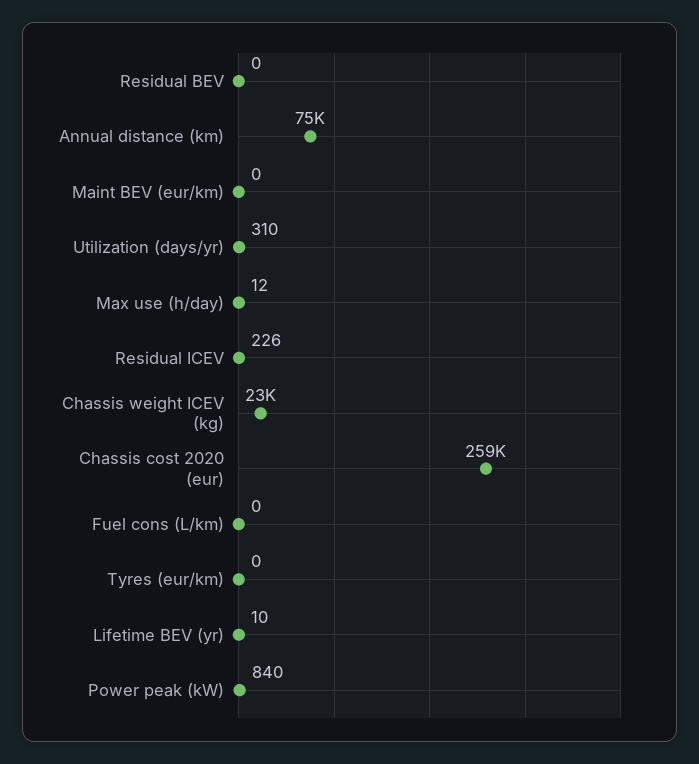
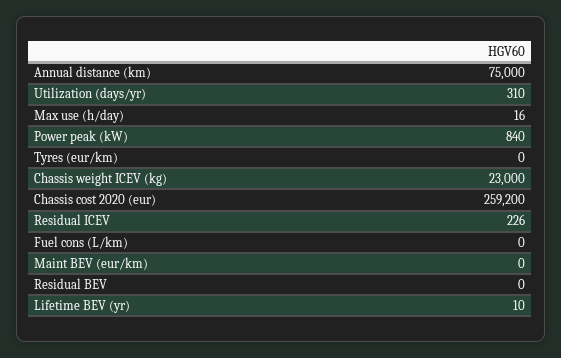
Max use (h/day): 12 -> 16

